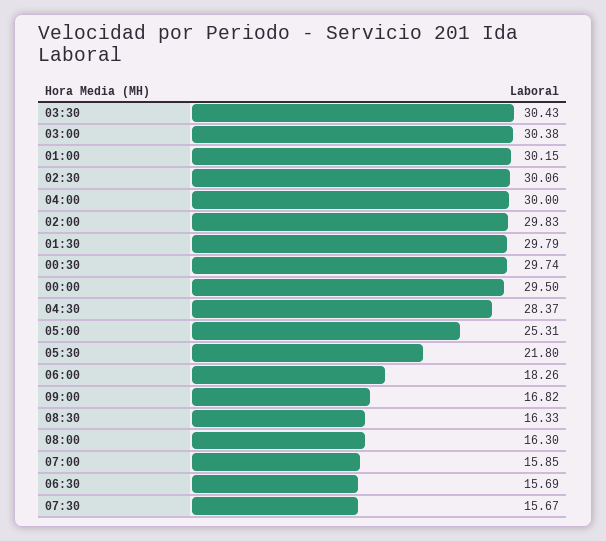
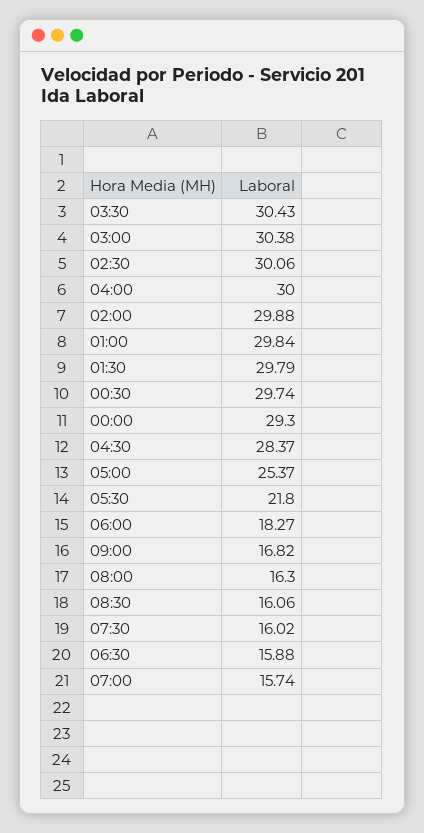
01:00: 30.15 -> 29.84
02:00: 29.83 -> 29.88
00:00: 29.5 -> 29.3
05:00: 25.31 -> 25.37
06:00: 18.26 -> 18.27
08:30: 16.33 -> 16.06
07:00: 15.85 -> 15.74
06:30: 15.69 -> 15.88
07:30: 15.67 -> 16.02

